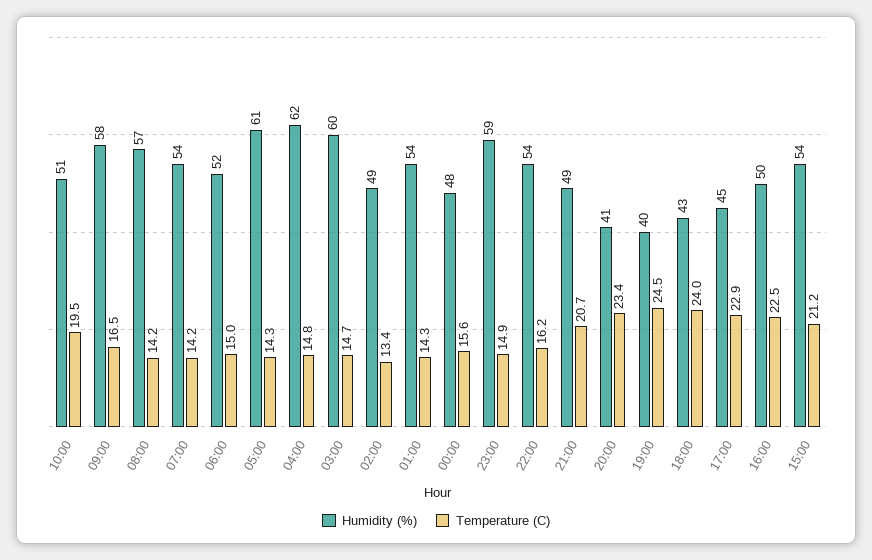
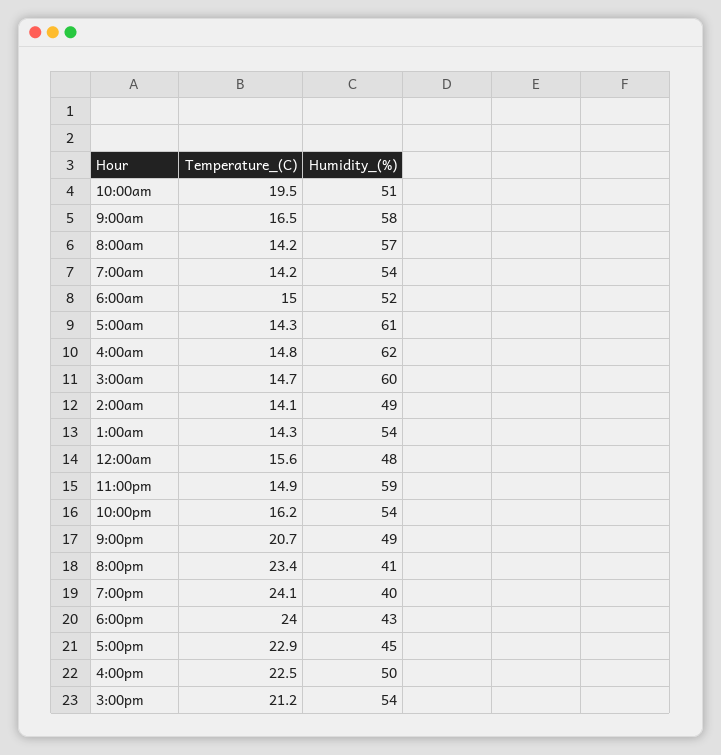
Temperature (C), 02:00: 13.4 -> 14.1
Temperature (C), 19:00: 24.5 -> 24.1

